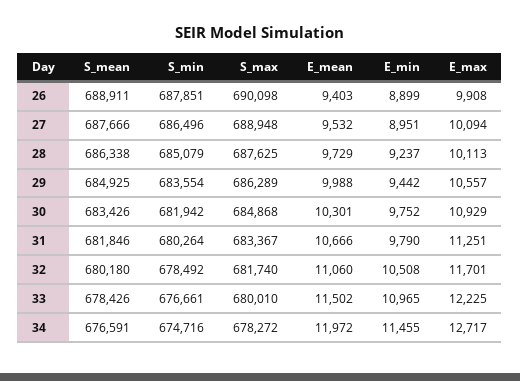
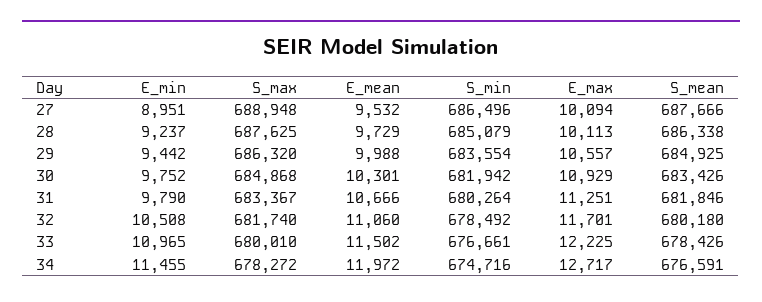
S_mean, 26: 688911 -> none
S_min, 26: 687851 -> none
S_max, 26: 690098 -> none
E_mean, 26: 9403 -> none
E_min, 26: 8899 -> none
E_max, 26: 9908 -> none
S_max, 29: 686289 -> 686320

